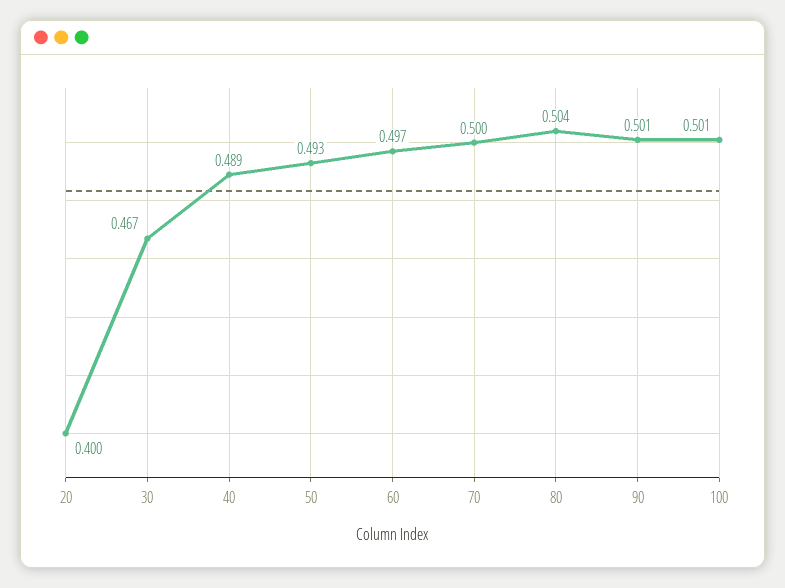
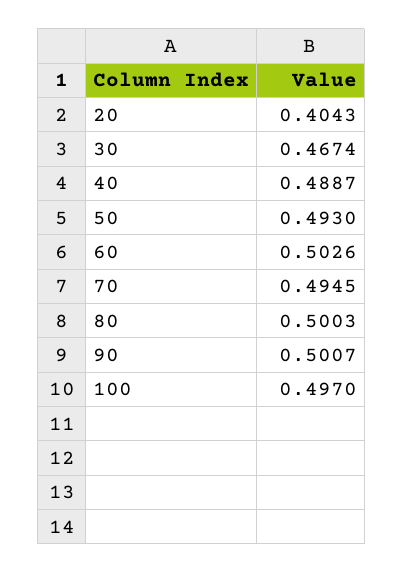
20: 0.4 -> 0.4043
60: 0.497 -> 0.5026
70: 0.5 -> 0.4945
80: 0.504 -> 0.5003
100: 0.501 -> 0.497

